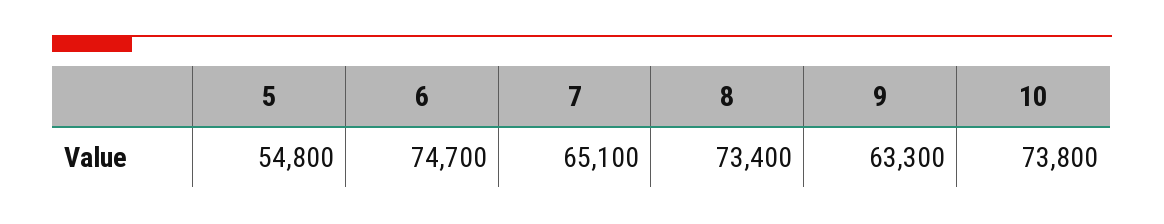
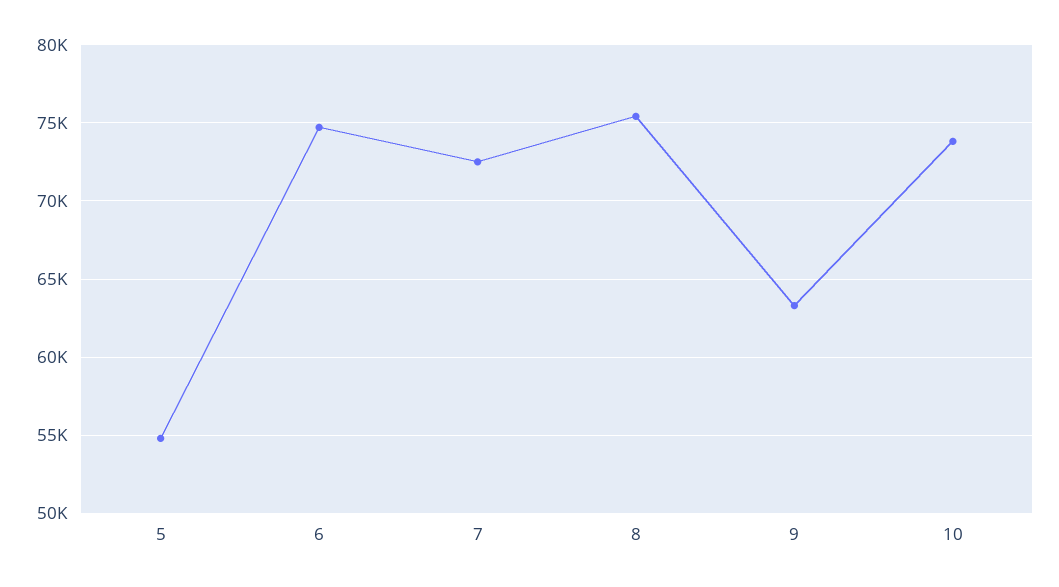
7: 65100 -> 72500
8: 73400 -> 75500

